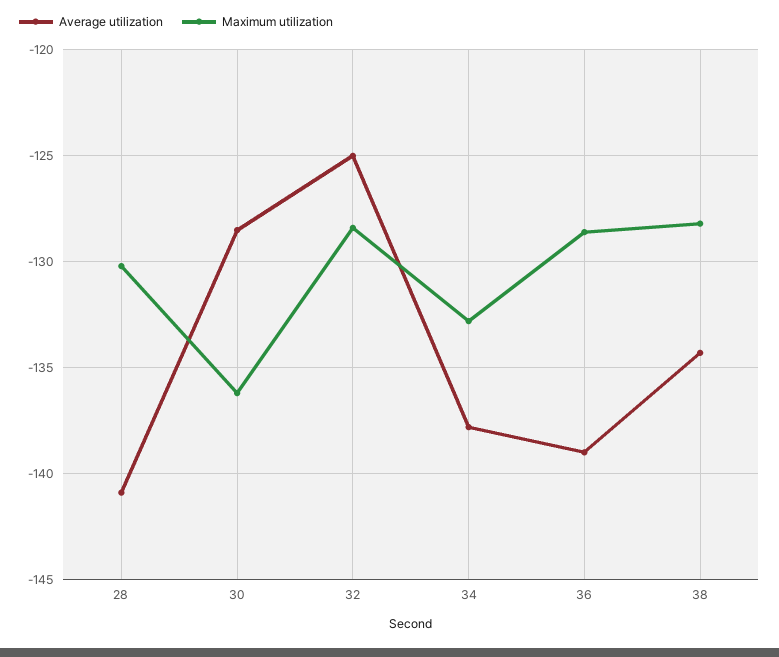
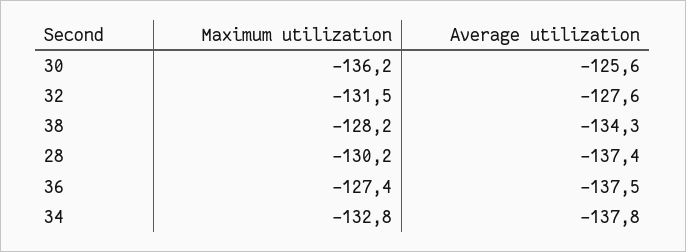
Average utilization, 28: -141 -> -137.4
Average utilization, 30: -128.5 -> -125.6
Average utilization, 32: -125 -> -127.6
Maximum utilization, 32: -128.5 -> -131.5
Average utilization, 36: -139 -> -137.5
Maximum utilization, 36: -128.5 -> -127.4

